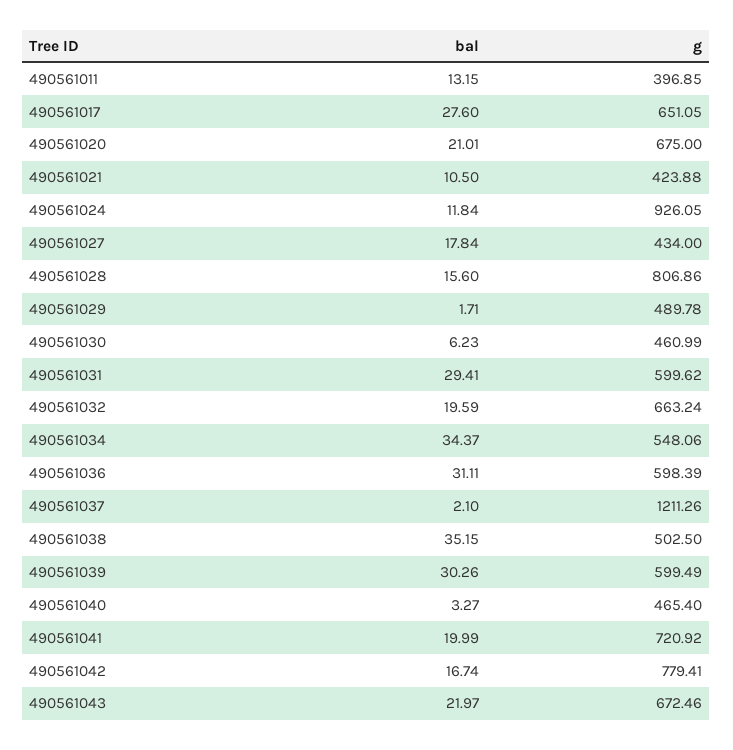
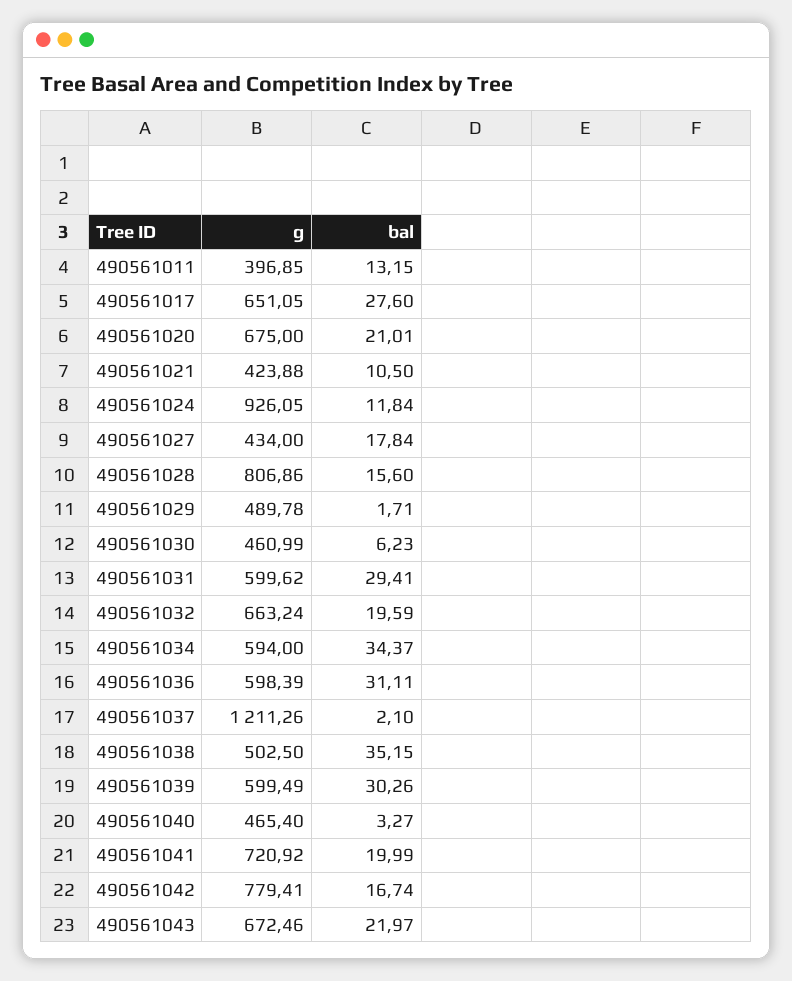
g, 490561034: 548.06 -> 594

